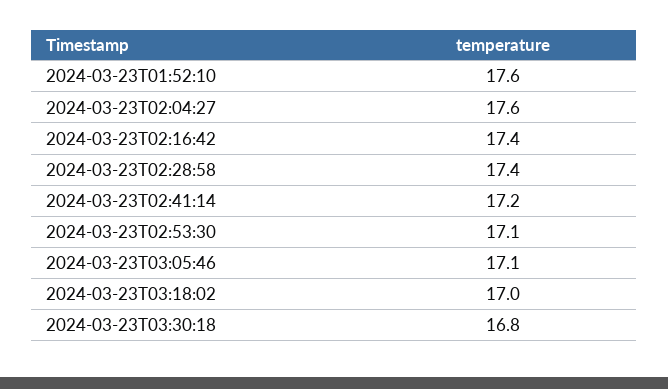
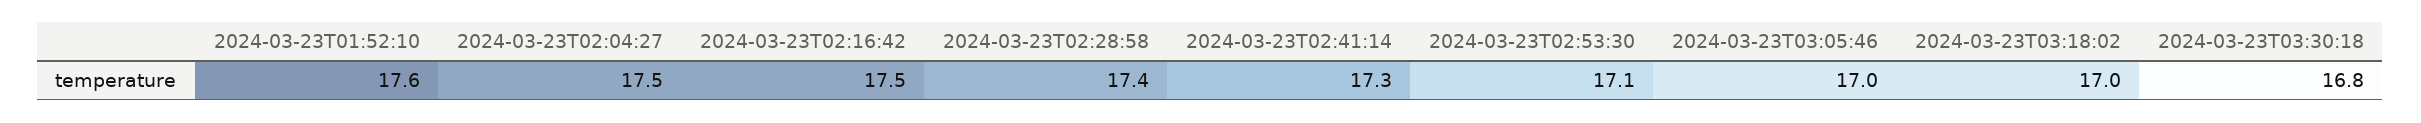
2024-03-23T02:04:27: 17.6 -> 17.5
2024-03-23T02:16:42: 17.4 -> 17.5
2024-03-23T02:41:14: 17.2 -> 17.3
2024-03-23T03:05:46: 17.1 -> 17

